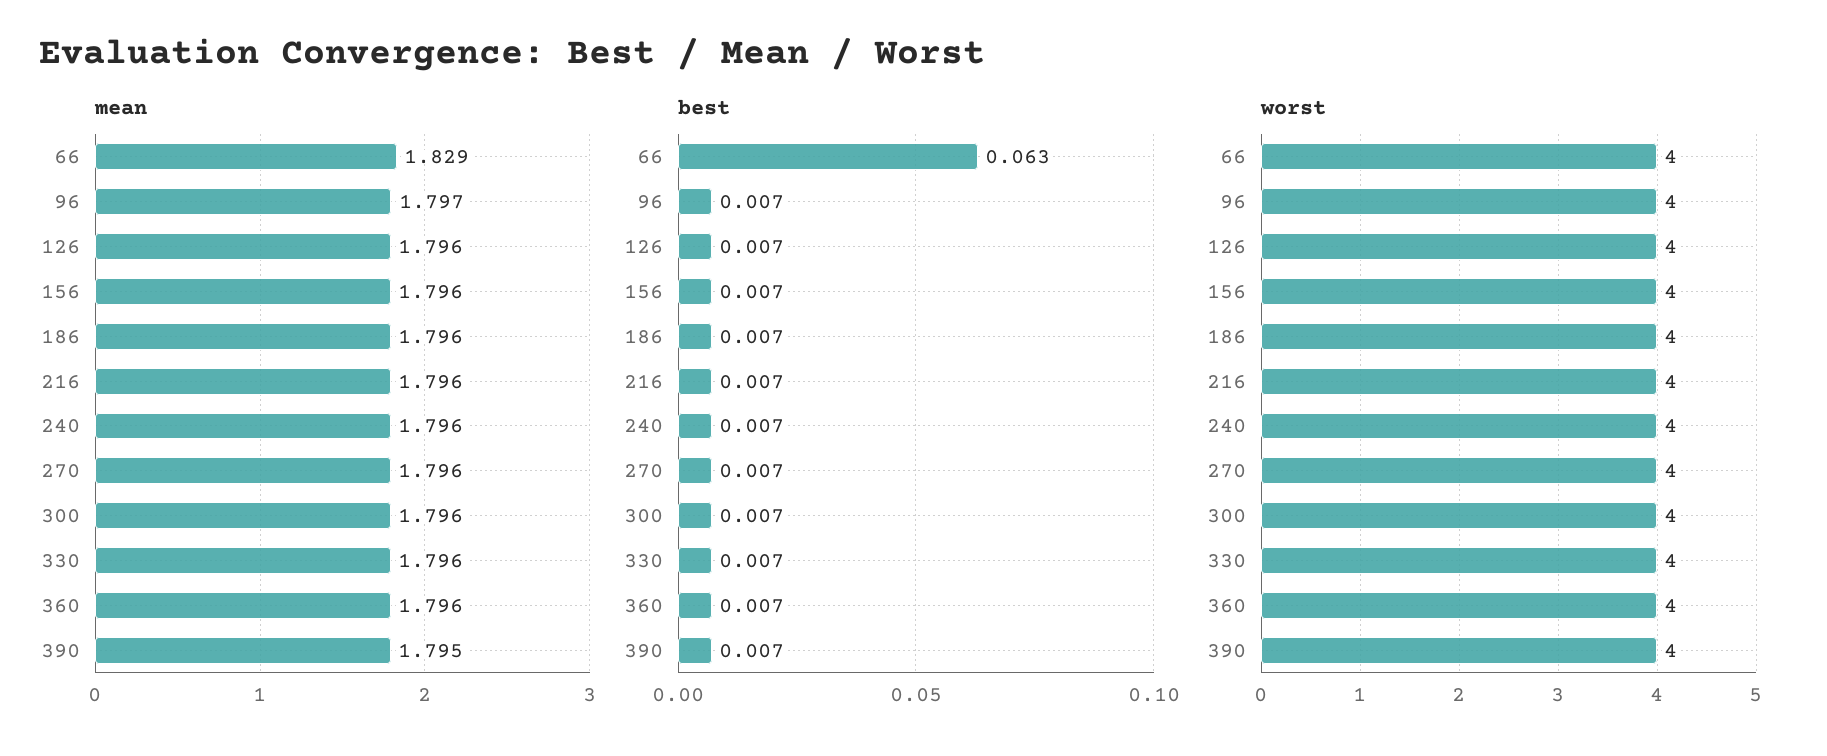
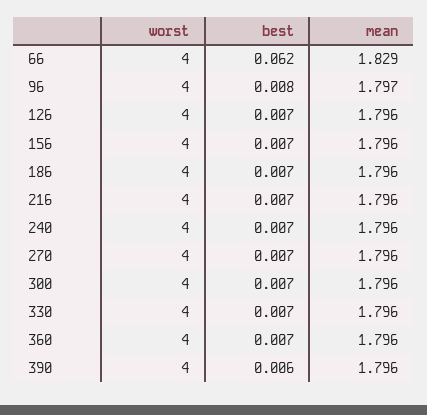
mean, 390: 1.795 -> 1.796
best, 66: 0.063 -> 0.062
best, 96: 0.007 -> 0.008
best, 390: 0.007 -> 0.006

